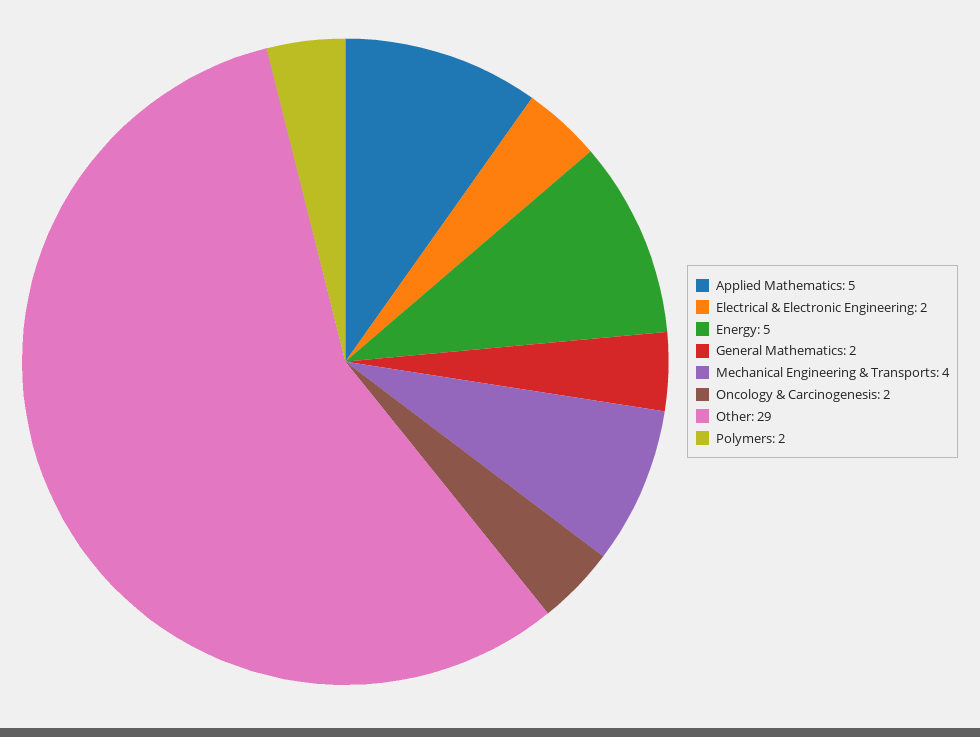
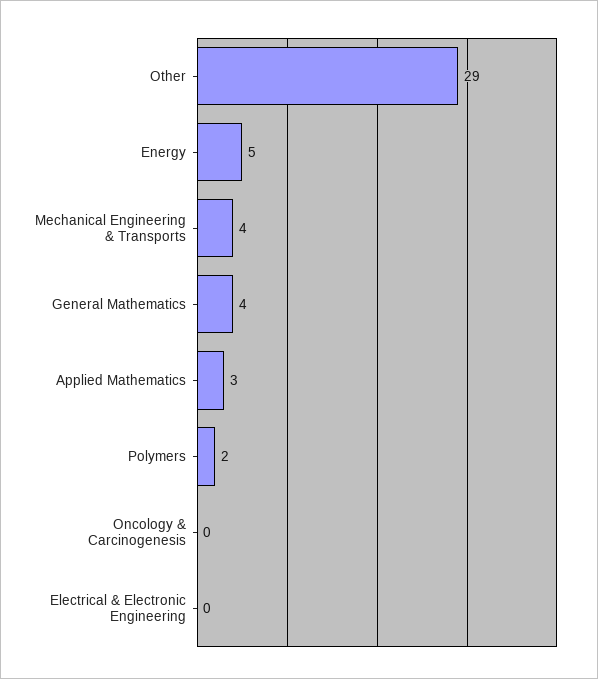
Applied Mathematics: 5 -> 3
Electrical & Electronic Engineering: 2 -> 0
General Mathematics: 2 -> 4
Oncology & Carcinogenesis: 2 -> 0

